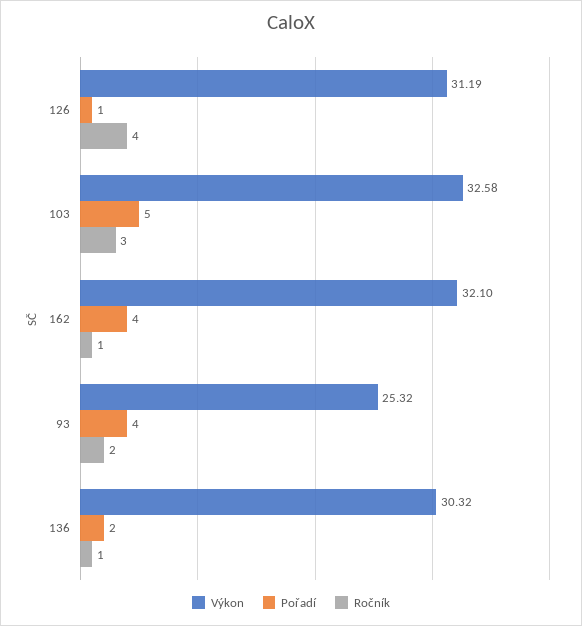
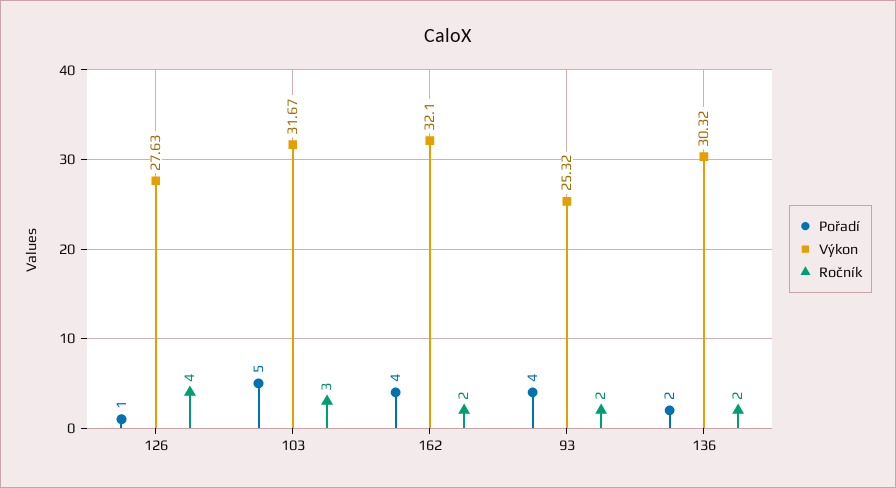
Výkon, 126: 31.19 -> 27.63
Výkon, 103: 32.58 -> 31.67
Ročník, 162: 1 -> 2
Ročník, 136: 1 -> 2

